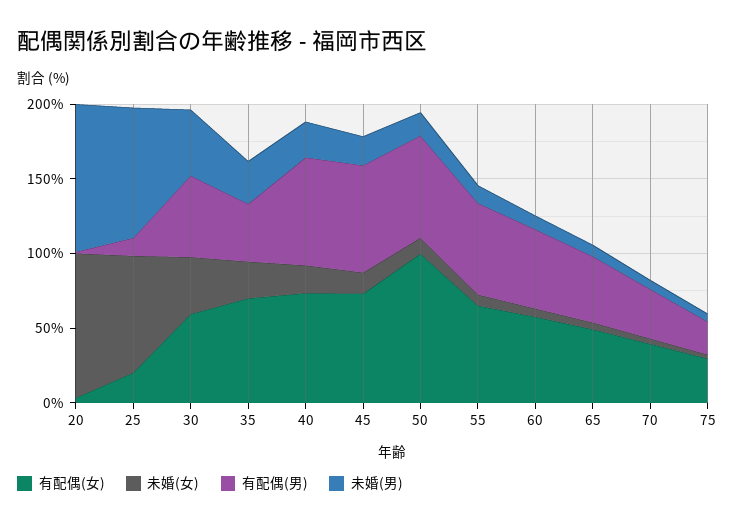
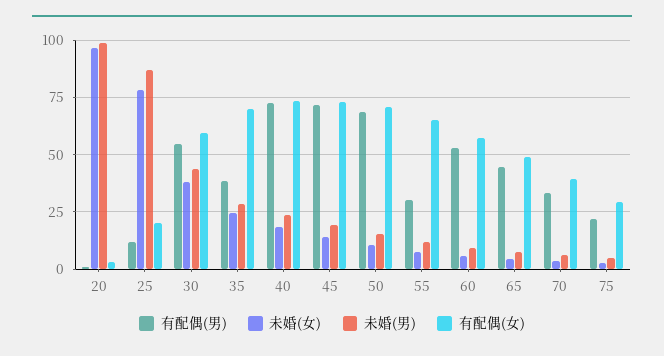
有配偶(女), 50: 100 -> 70
有配偶(男), 55: 60 -> 30

